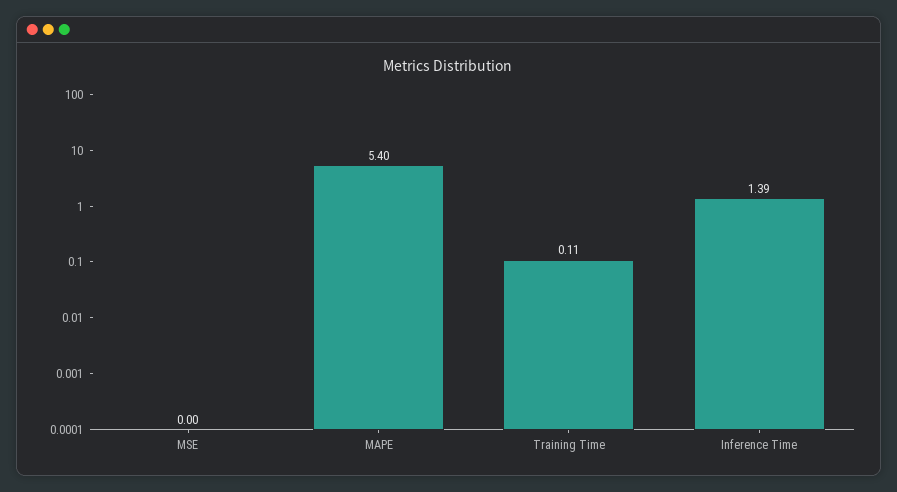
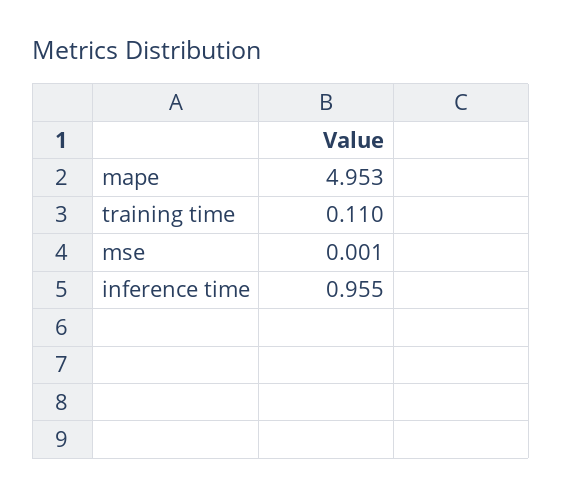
MAPE: 5.4 -> 4.953
Inference Time: 1.39 -> 0.955

